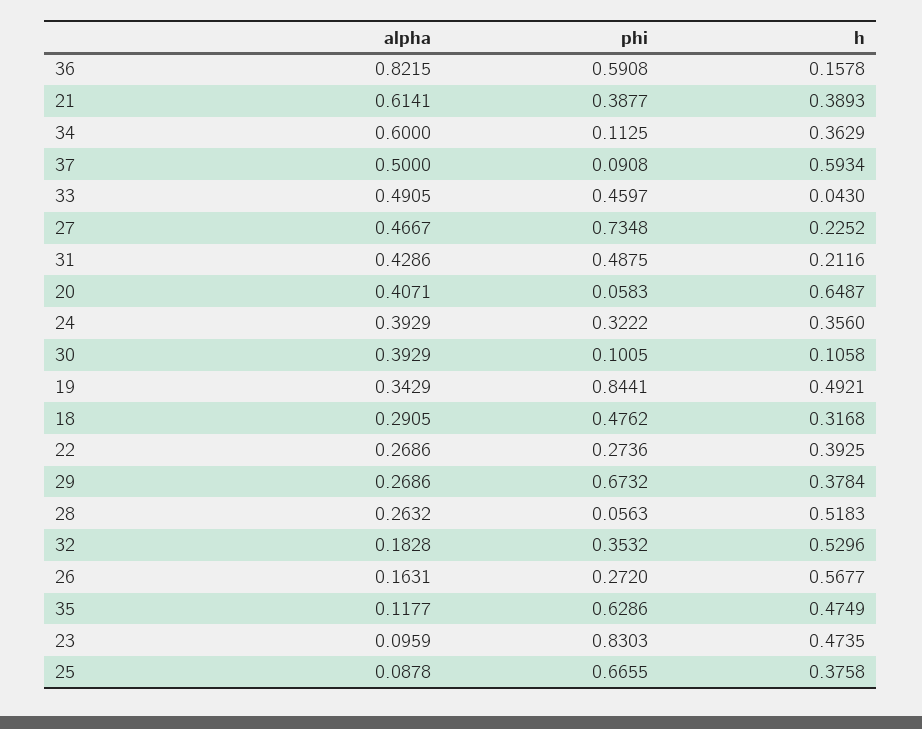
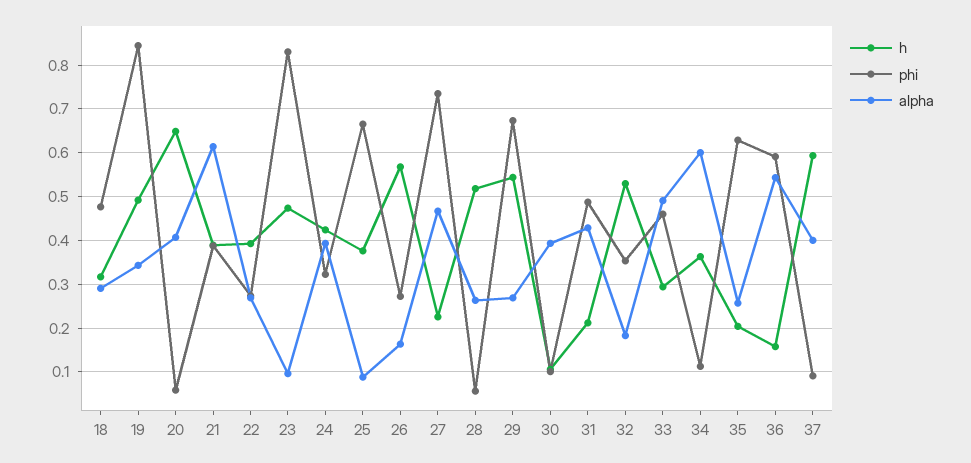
alpha, 36: 0.8215 -> 0.54
alpha, 37: 0.5 -> 0.4
h, 33: 0.043 -> 0.3
h, 24: 0.356 -> 0.42
h, 29: 0.3784 -> 0.54
alpha, 35: 0.1177 -> 0.26
h, 35: 0.4749 -> 0.2

